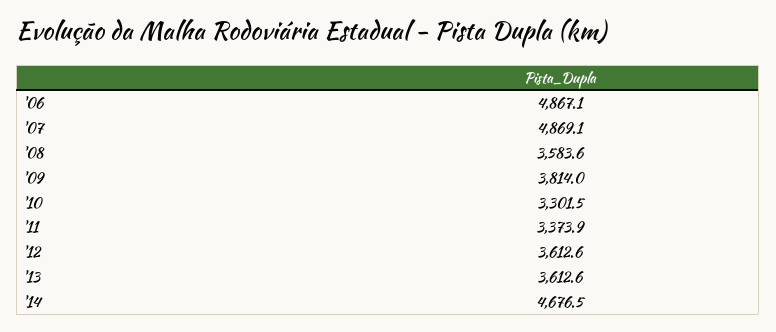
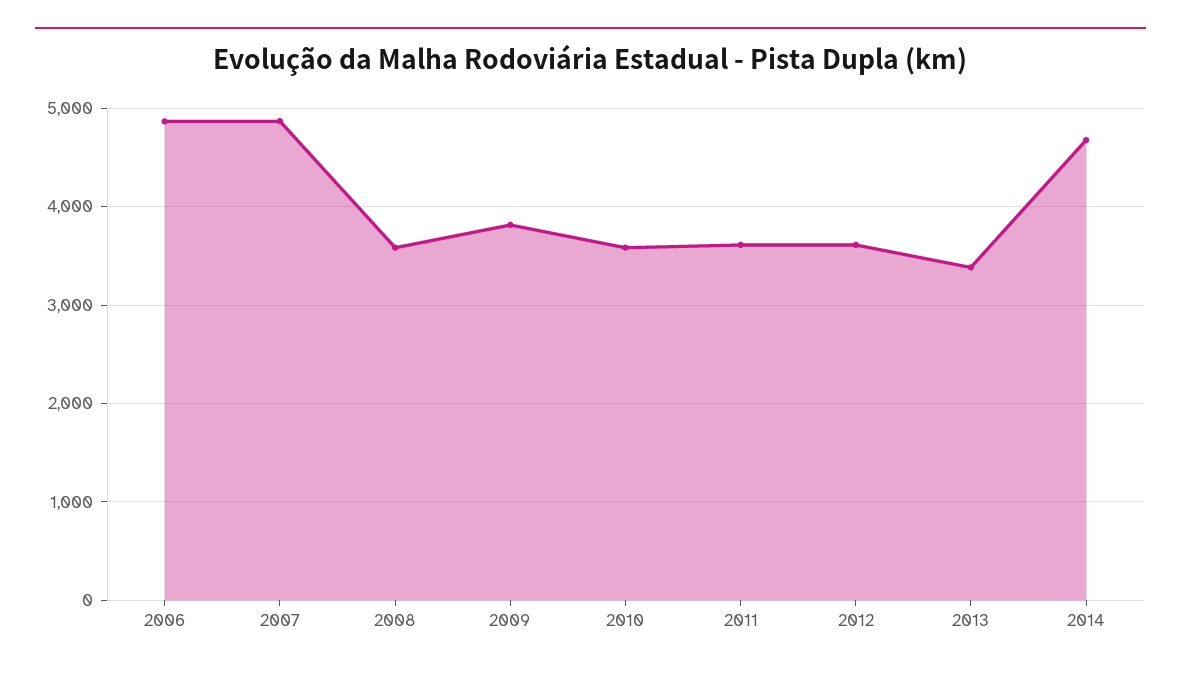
'10: 3301.5 -> 3600
'11: 3373.9 -> 3600
'13: 3612.6 -> 3400

